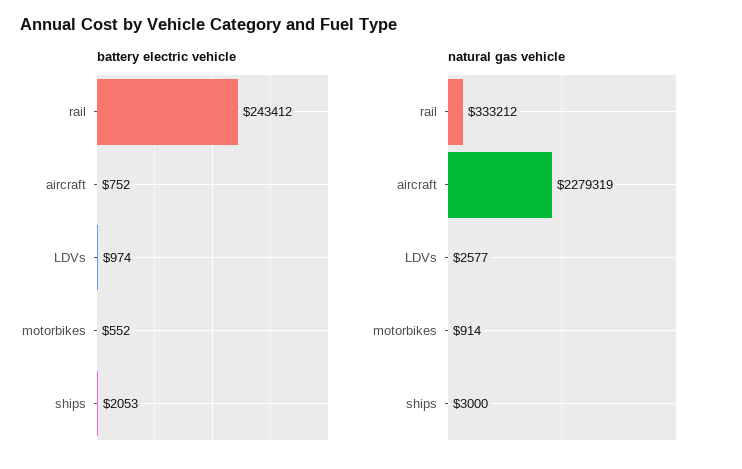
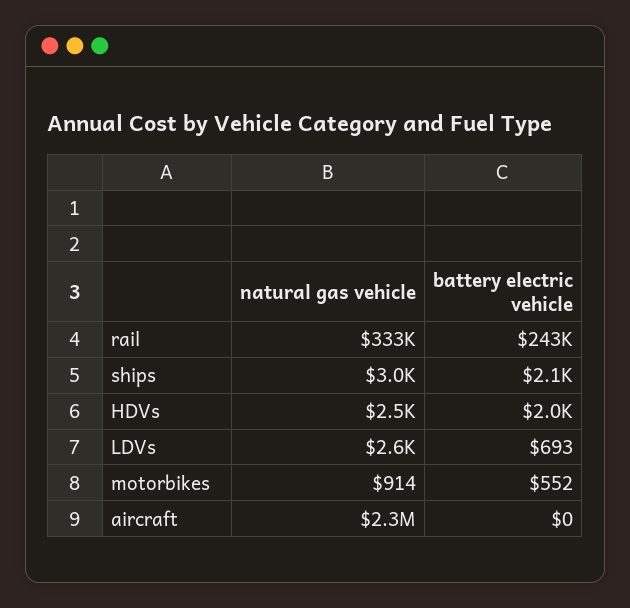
battery electric vehicle, aircraft: 752 -> 0
battery electric vehicle, LDVs: 974 -> 693
natural gas vehicle, HDVs: none -> 2500
battery electric vehicle, HDVs: none -> 2000

